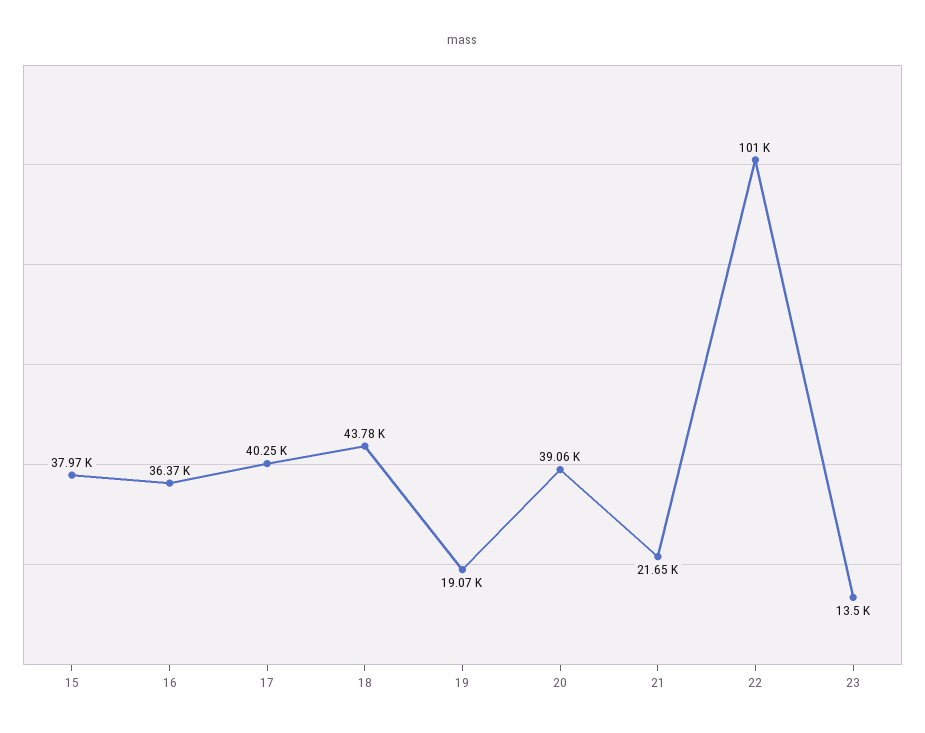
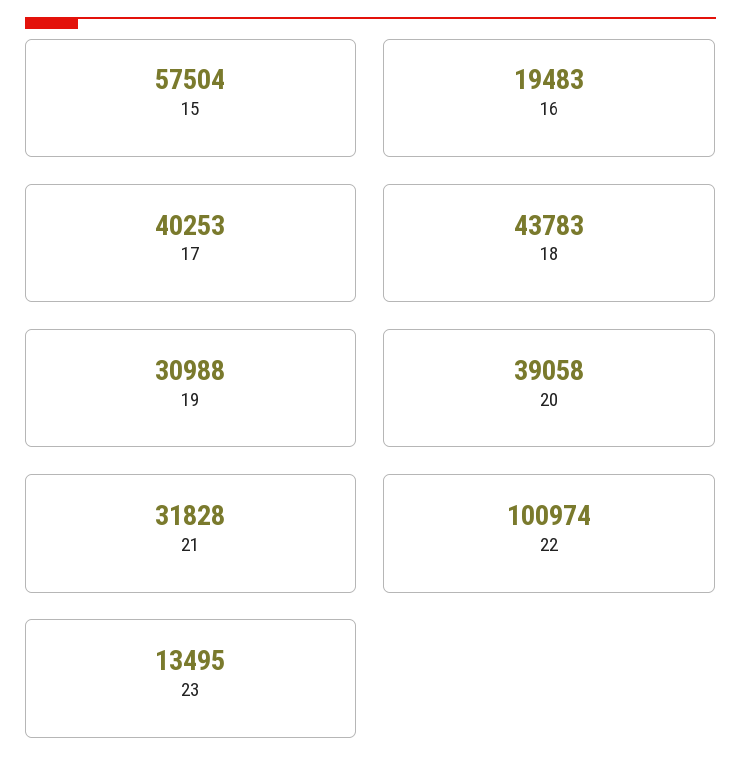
15: 37970 -> 57504
16: 36370 -> 19483
19: 19070 -> 30988
21: 21650 -> 31828

